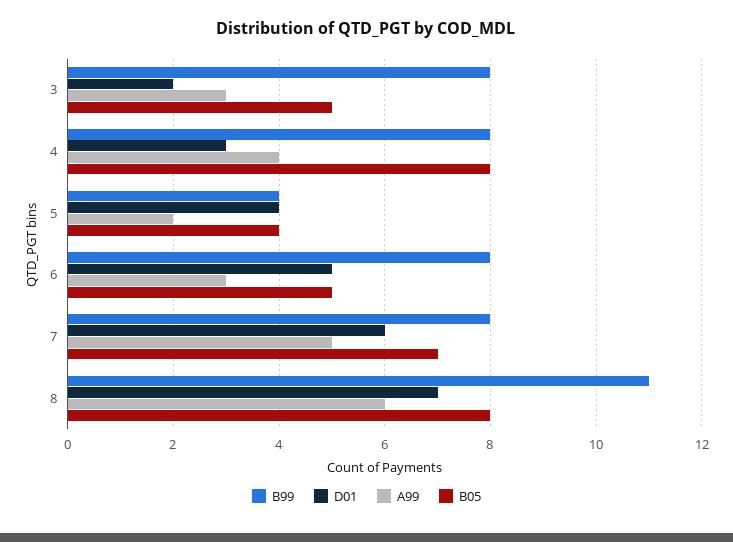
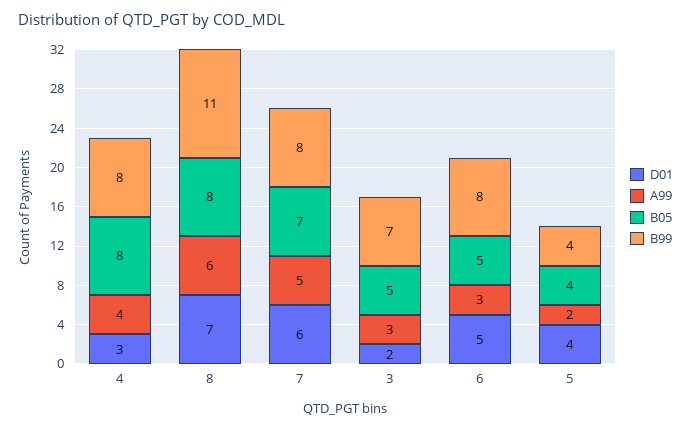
B99, 3: 8 -> 7

